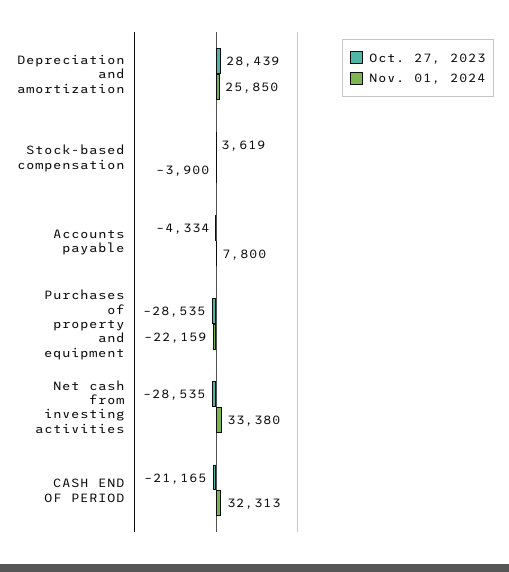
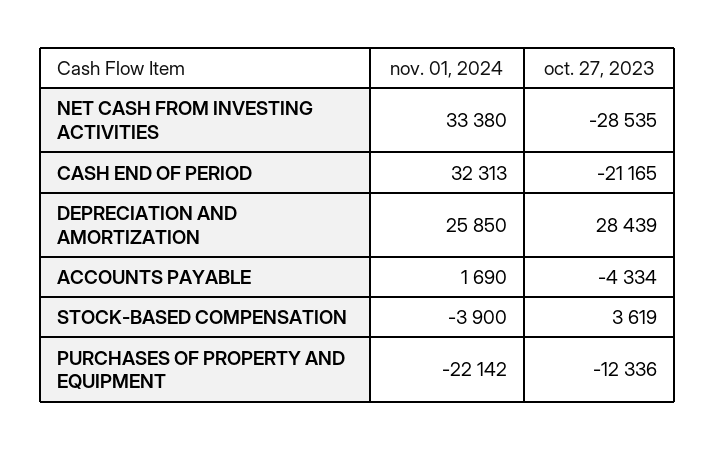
Nov. 01, 2024, Accounts payable: 7800 -> 1690
Oct. 27, 2023, Purchases of property and equipment: -28535 -> -12336
Nov. 01, 2024, Purchases of property and equipment: -22159 -> -22142

